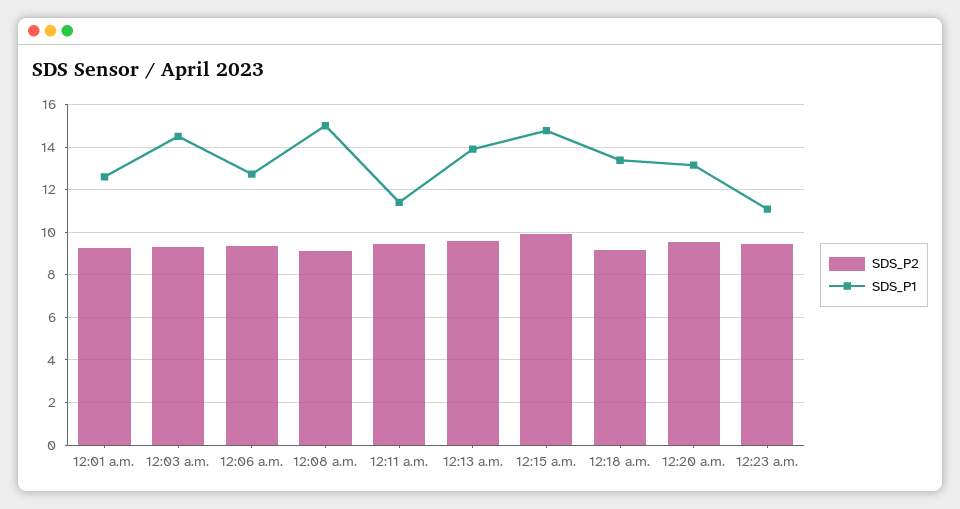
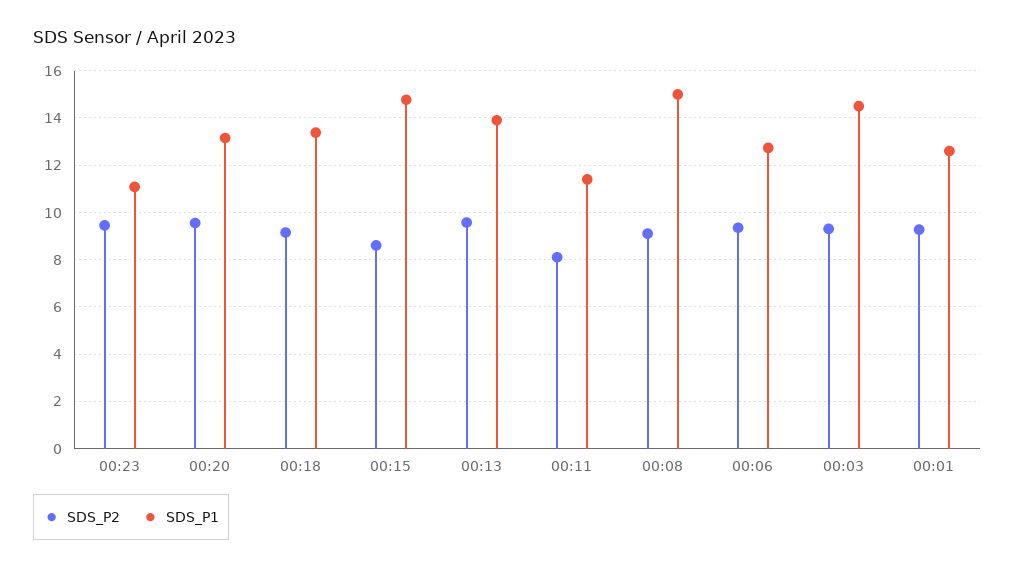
SDS_P2, 12:11 a.m.: 9.5 -> 8
SDS_P2, 12:15 a.m.: 10 -> 8.5

